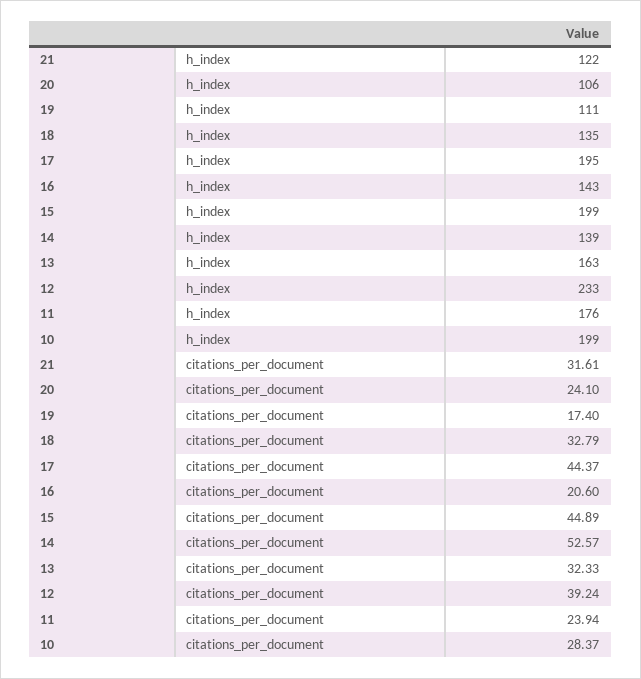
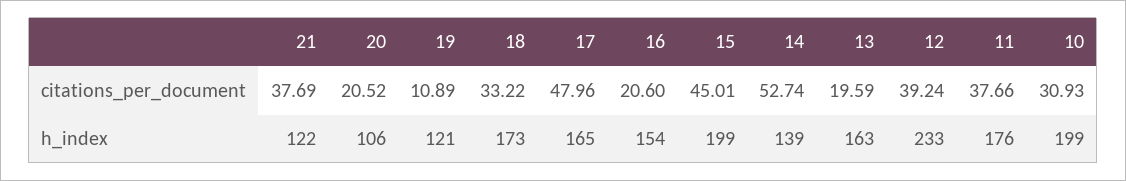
19, h_index: 111 -> 121
18, h_index: 135 -> 173
17, h_index: 195 -> 165
16, h_index: 143 -> 154
21, citations_per_document: 31.61 -> 37.69
20, citations_per_document: 24.1 -> 20.52
19, citations_per_document: 17.4 -> 10.89
18, citations_per_document: 32.79 -> 33.22
17, citations_per_document: 44.37 -> 47.96
15, citations_per_document: 44.89 -> 45.01
14, citations_per_document: 52.57 -> 52.74
13, citations_per_document: 32.33 -> 19.59
11, citations_per_document: 23.94 -> 37.66
10, citations_per_document: 28.37 -> 30.93

